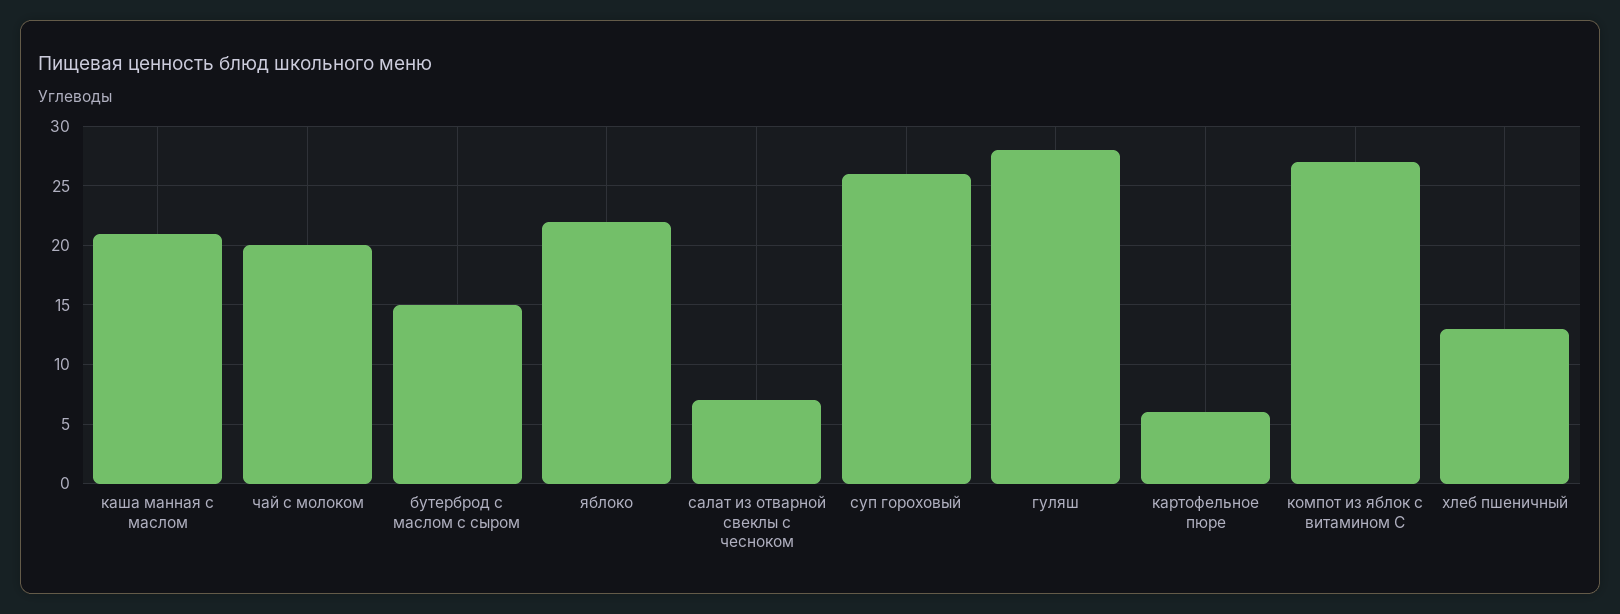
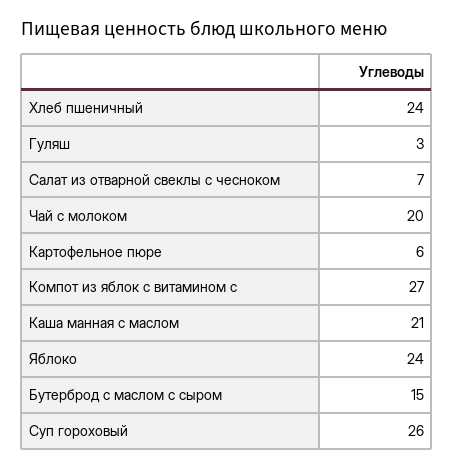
яблоко: 22 -> 24
гуляш: 28 -> 3
хлеб пшеничный: 13 -> 24

